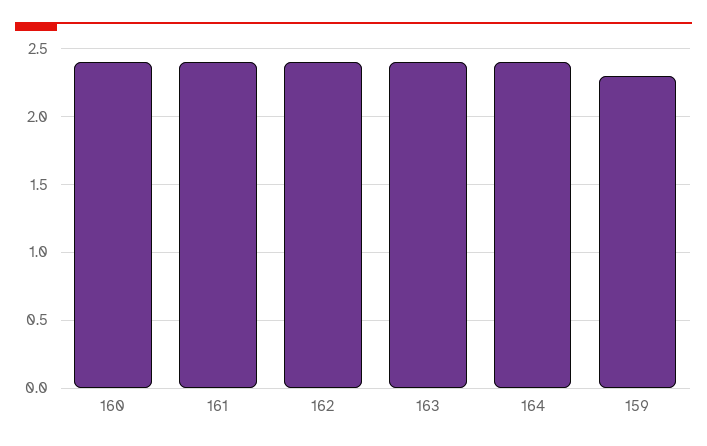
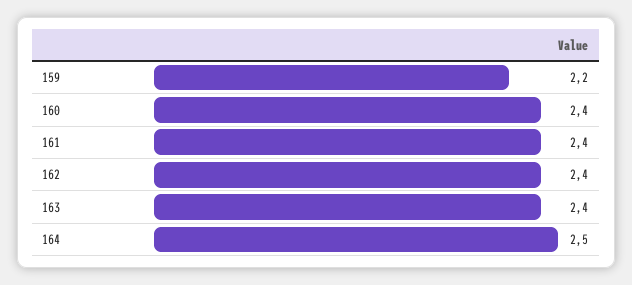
164: 2.4 -> 2.5
159: 2.3 -> 2.2

